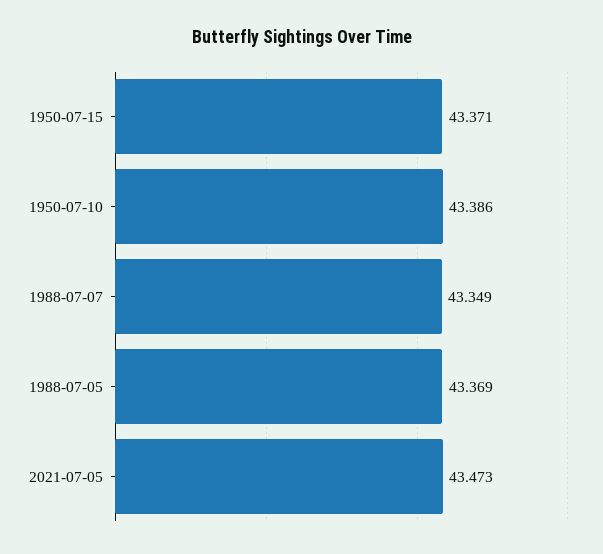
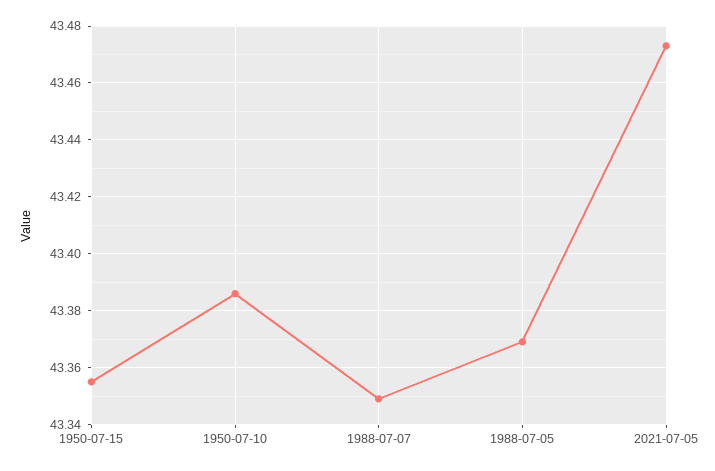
1950-07-15: 43.371 -> 43.355

